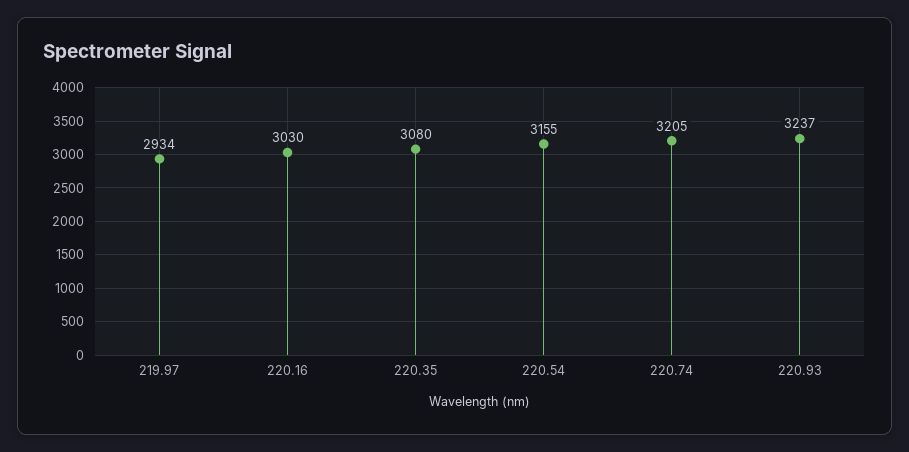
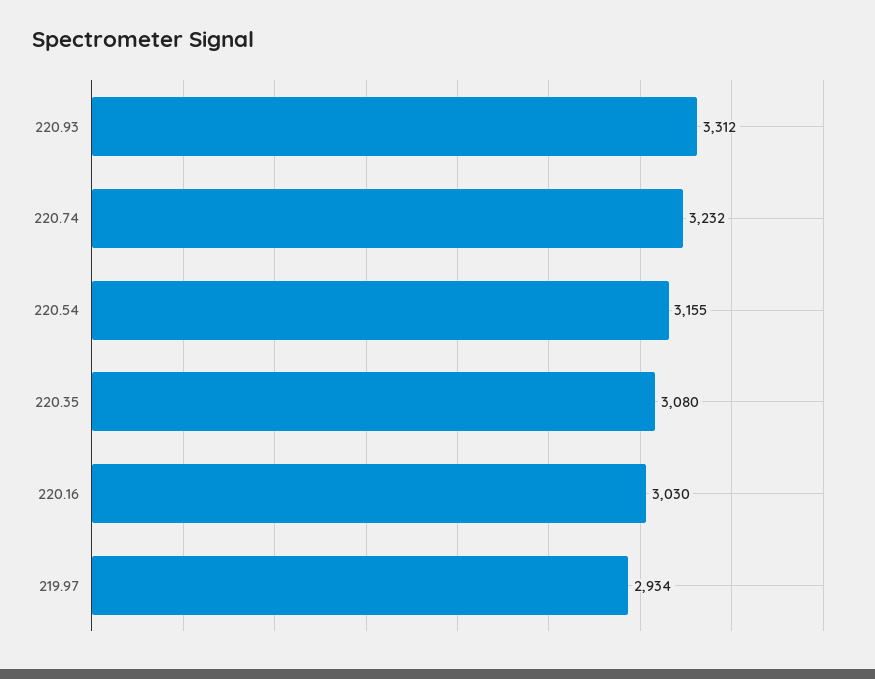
220.74: 3205 -> 3232
220.93: 3237 -> 3312

